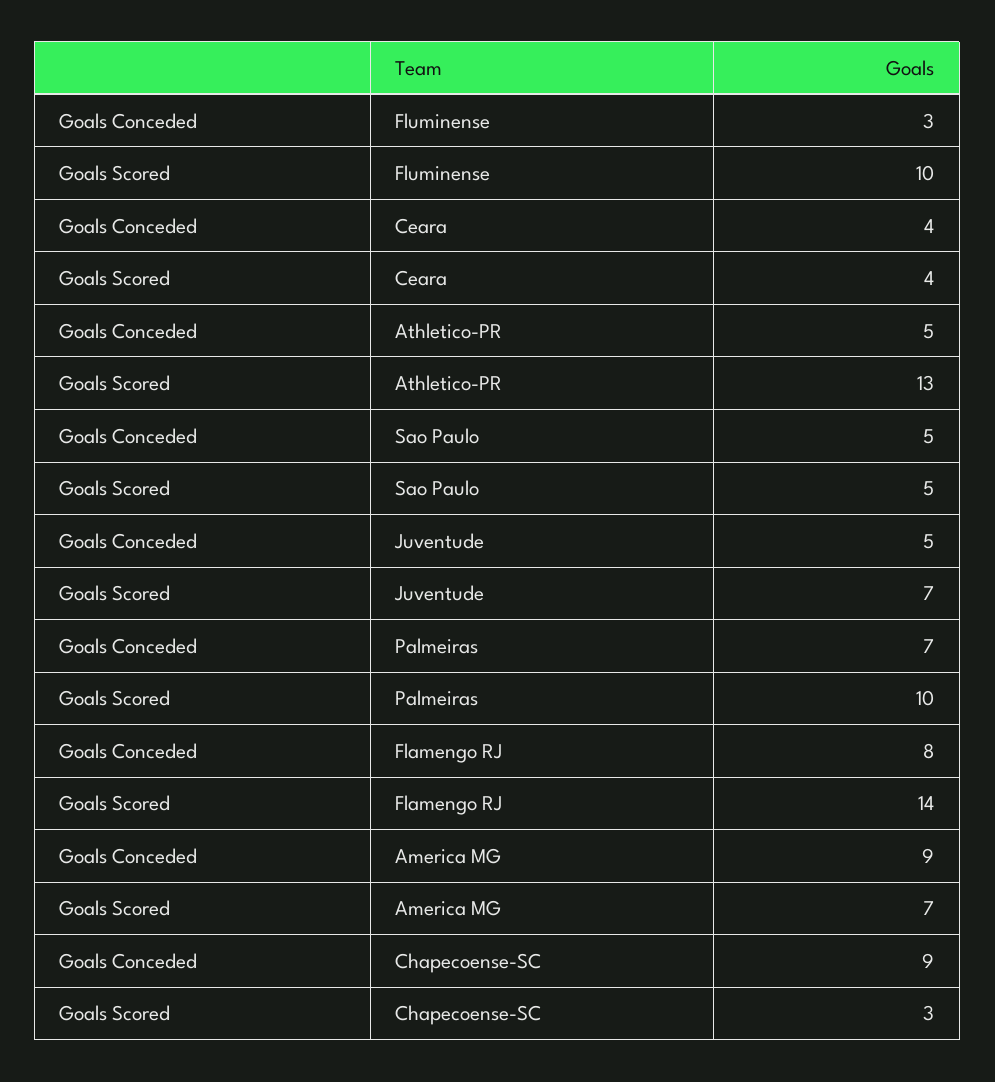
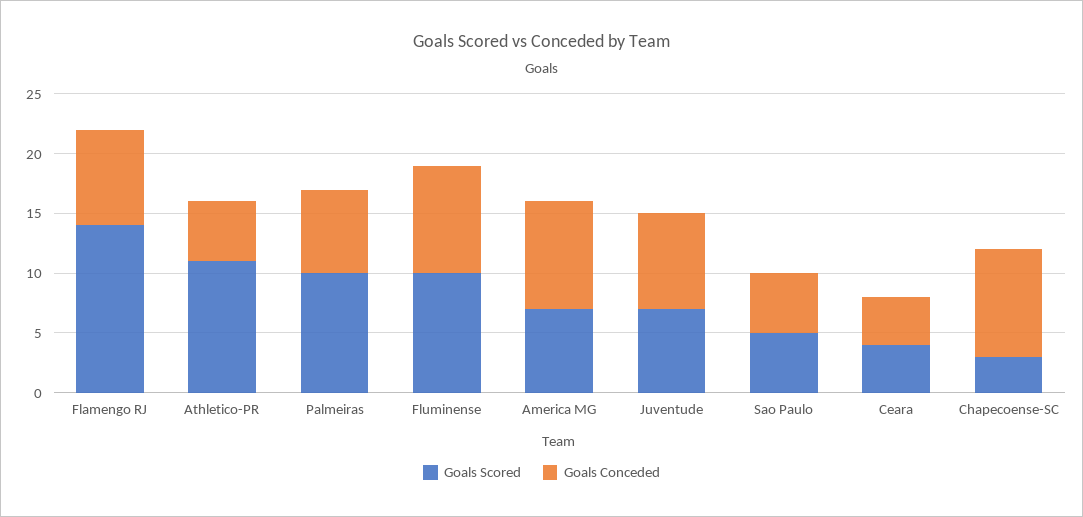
Goals Conceded, Fluminense: 3 -> 9
Goals Scored, Athletico-PR: 13 -> 11
Goals Conceded, Juventude: 5 -> 8

